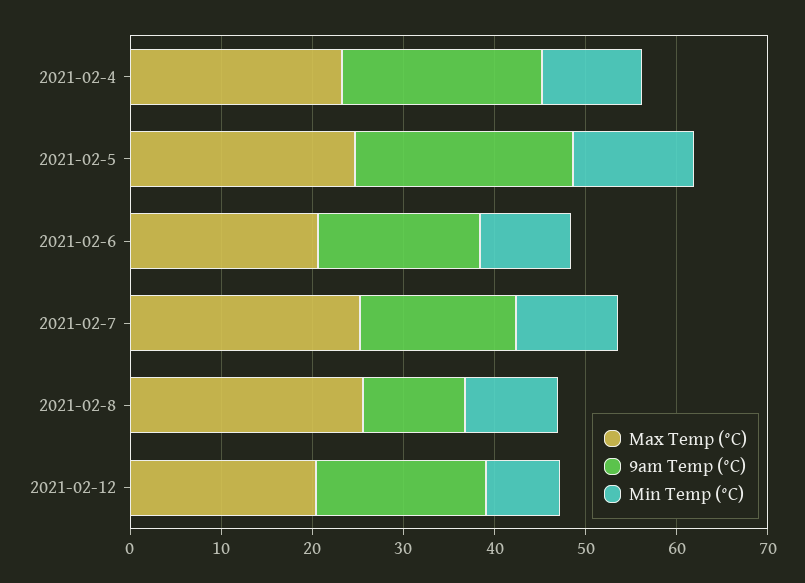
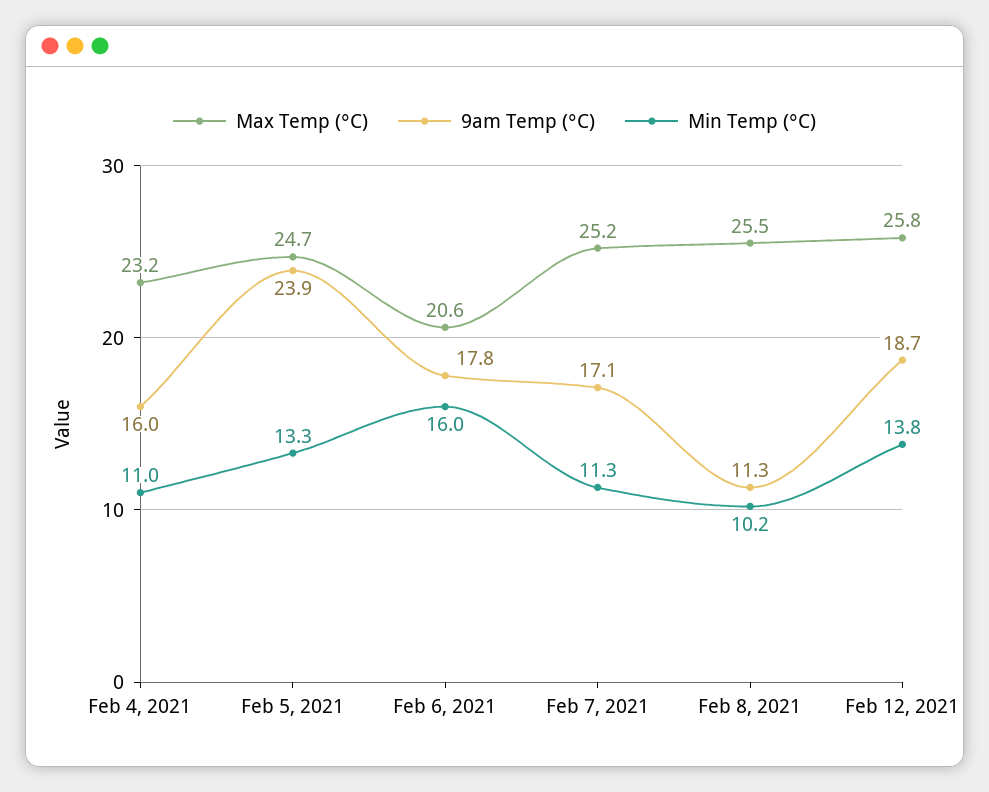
9am Temp (°C), 2021-02-4: 22 -> 16
Min Temp (°C), 2021-02-6: 10 -> 16
Max Temp (°C), 2021-02-12: 20 -> 25.8
Min Temp (°C), 2021-02-12: 8 -> 13.8

